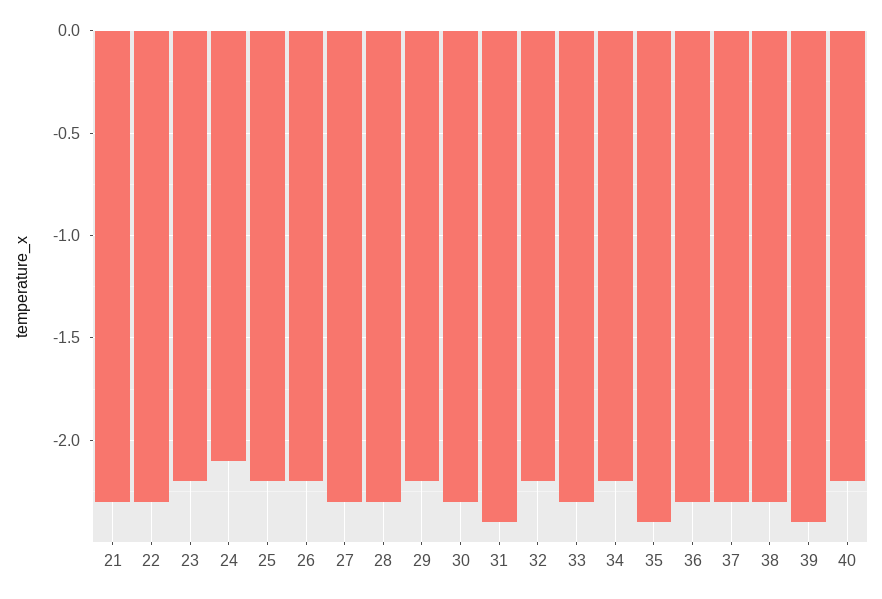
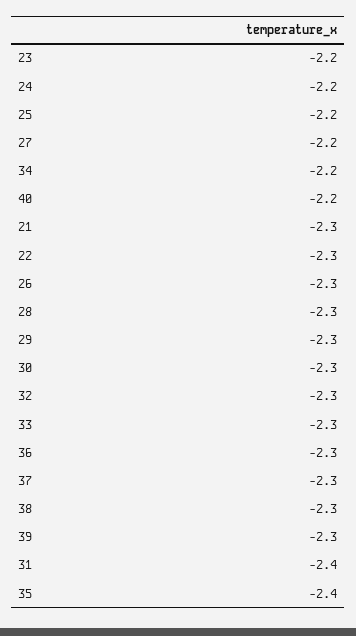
24: -2.1 -> -2.2
26: -2.2 -> -2.3
27: -2.3 -> -2.2
29: -2.2 -> -2.3
32: -2.2 -> -2.3
39: -2.4 -> -2.3

